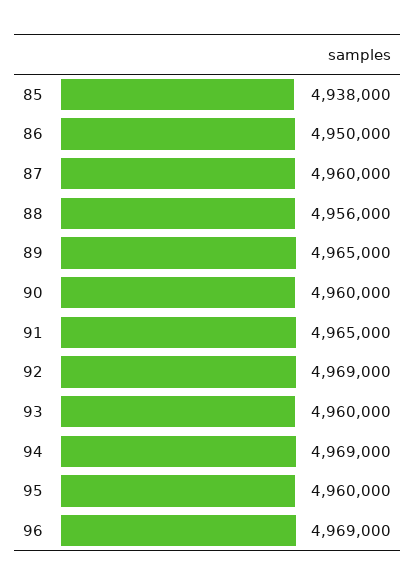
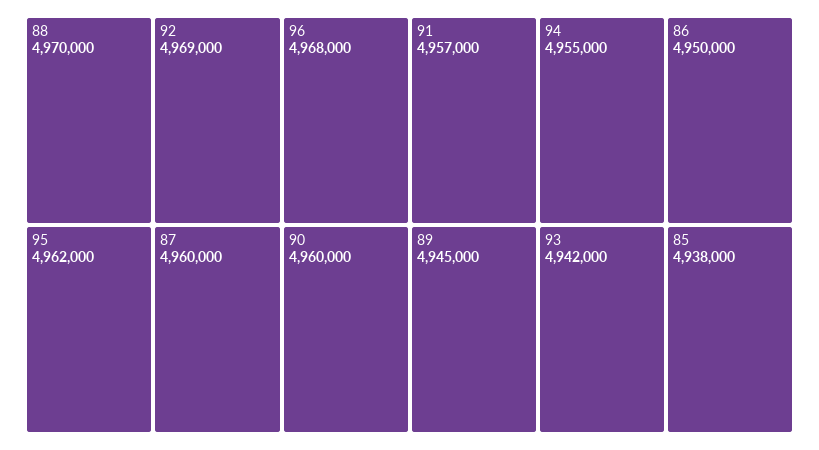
88: 4956000 -> 4970000
89: 4965000 -> 4945000
91: 4965000 -> 4957000
93: 4960000 -> 4942000
94: 4969000 -> 4955000
95: 4960000 -> 4962000
96: 4969000 -> 4968000

